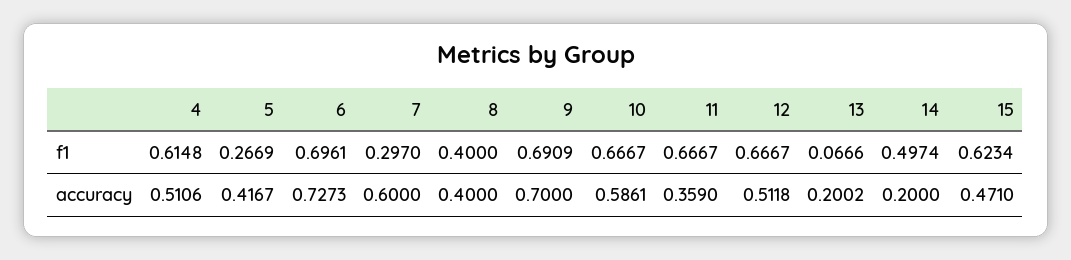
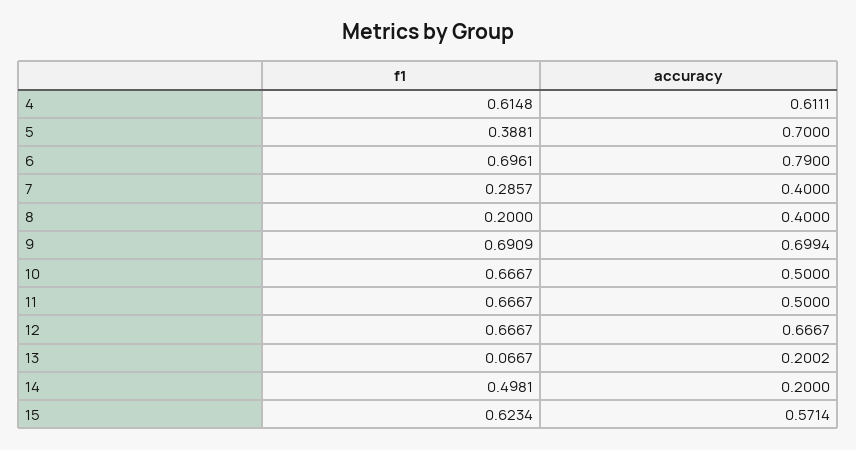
5, f1: 0.2669 -> 0.3881
7, f1: 0.297 -> 0.2857
8, f1: 0.4 -> 0.2
13, f1: 0.0666 -> 0.0667
14, f1: 0.4974 -> 0.4981
4, accuracy: 0.5106 -> 0.6111
5, accuracy: 0.4167 -> 0.7
6, accuracy: 0.7273 -> 0.79
7, accuracy: 0.6 -> 0.4
9, accuracy: 0.7 -> 0.6994
10, accuracy: 0.5861 -> 0.5
11, accuracy: 0.359 -> 0.5
12, accuracy: 0.5118 -> 0.6667
15, accuracy: 0.471 -> 0.5714

